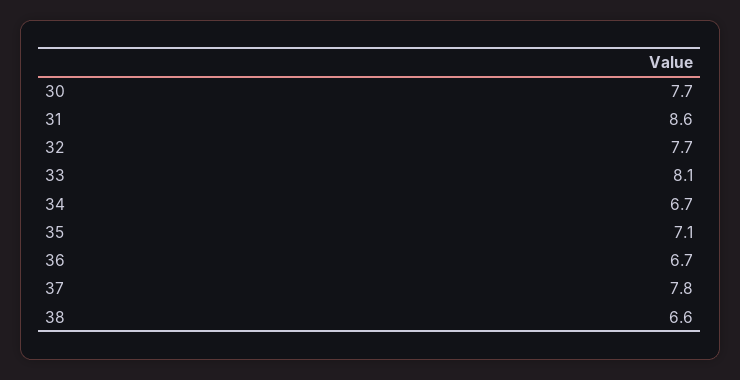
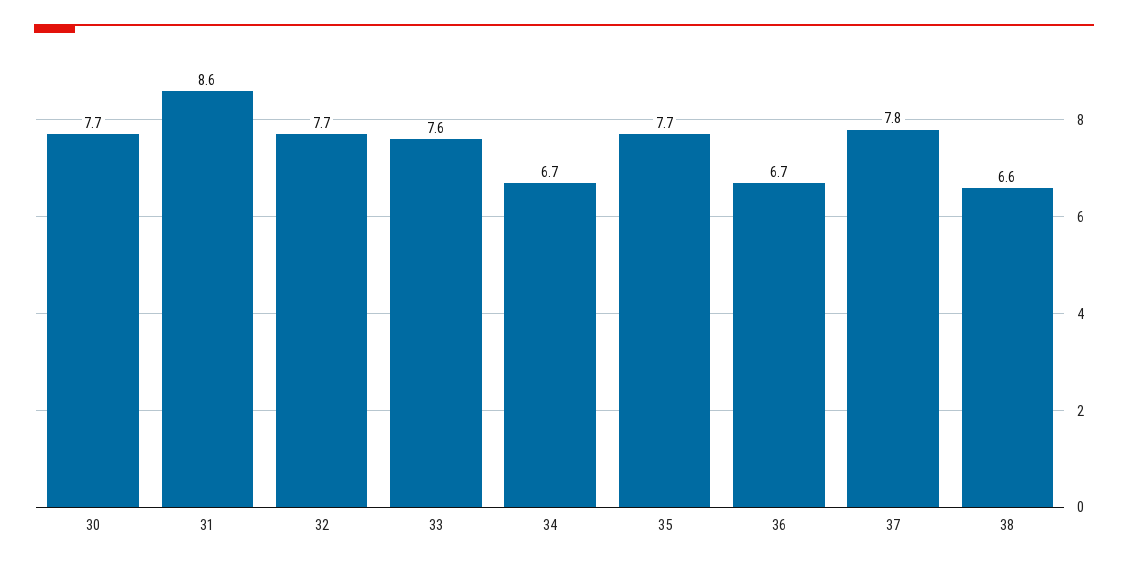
33: 8.1 -> 7.6
35: 7.1 -> 7.7

